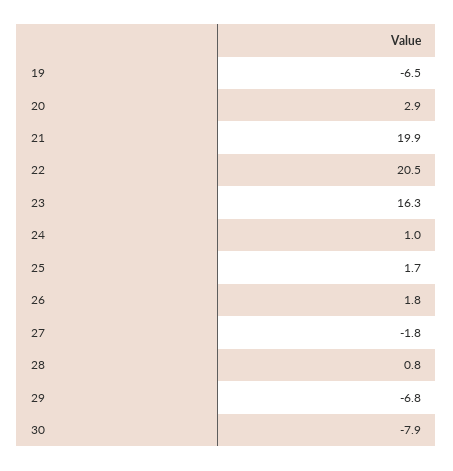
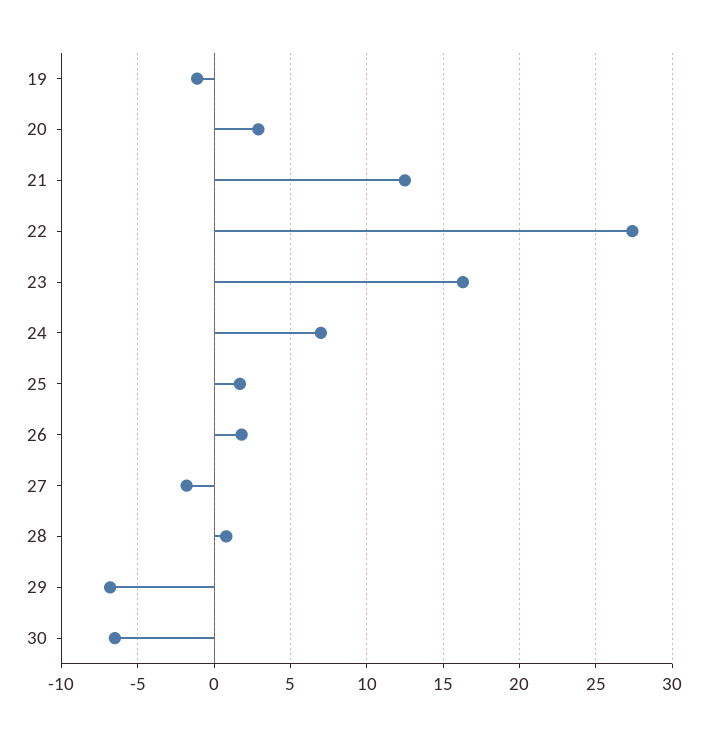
19: -6.5 -> -1
21: 19.9 -> 12.5
22: 20.5 -> 27.5
24: 1 -> 7
30: -7.9 -> -6.5

